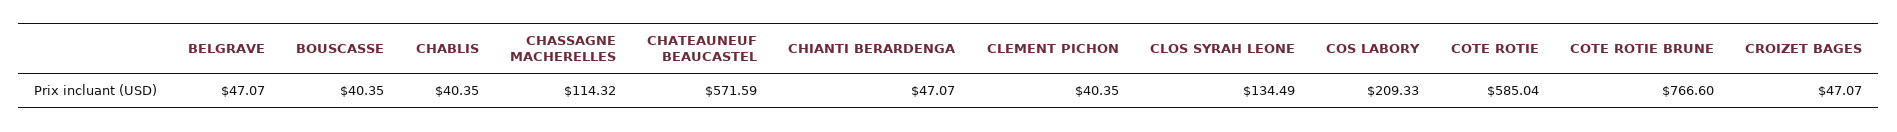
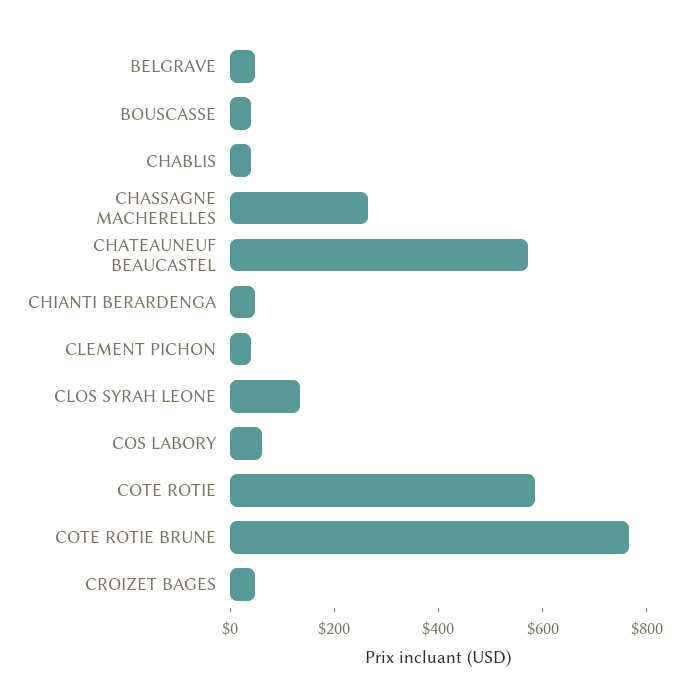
CHASSAGNE MACHERELLES: 114.32 -> 250
COS LABORY: 209.33 -> 50

